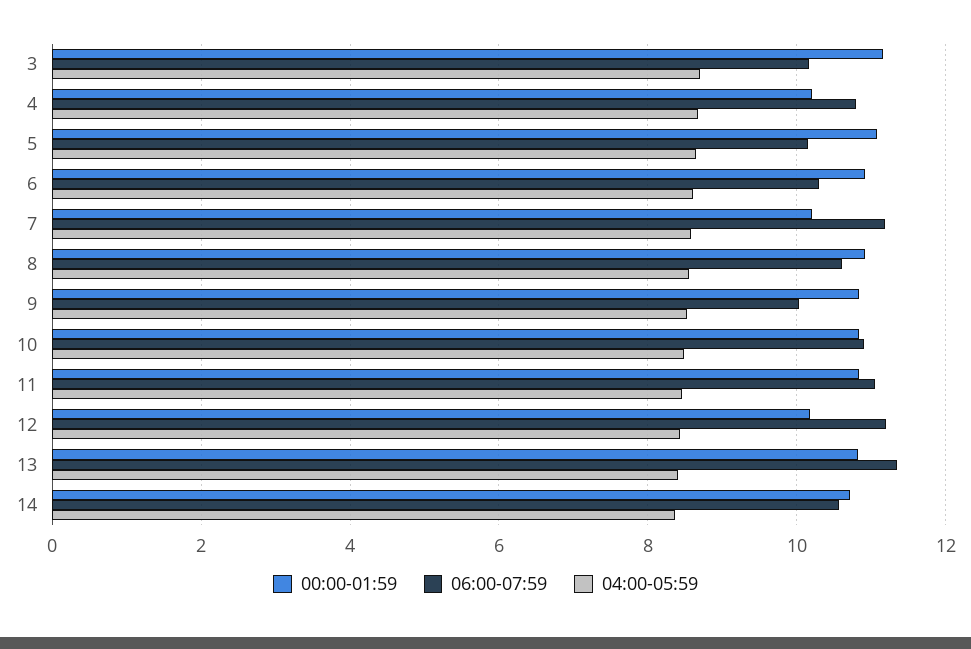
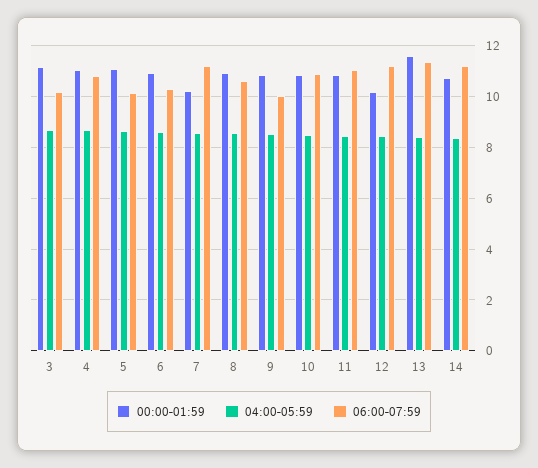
00:00-01:59, 4: 10.2 -> 11
00:00-01:59, 13: 10.8 -> 11.5
06:00-07:59, 14: 10.6 -> 11.25

